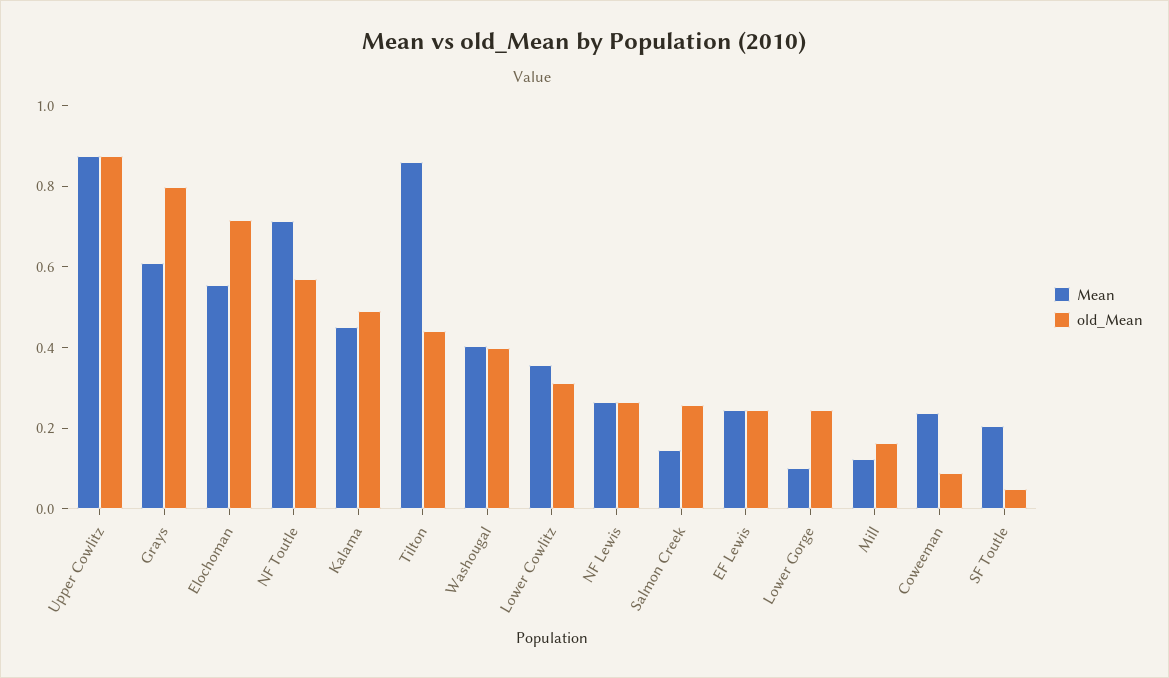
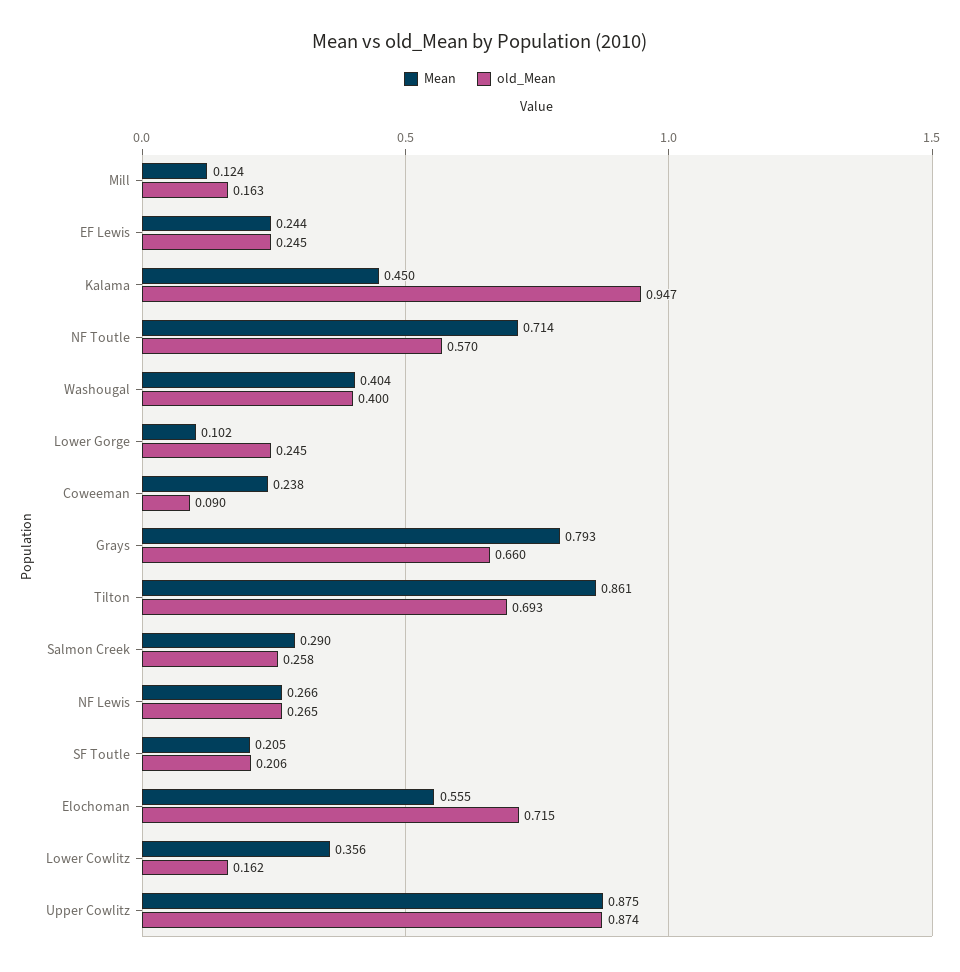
Mean, Grays: 0.6 -> 0.793
old_Mean, Grays: 0.8 -> 0.66
old_Mean, Kalama: 0.5 -> 0.947
old_Mean, Tilton: 0.45 -> 0.693
old_Mean, Lower Cowlitz: 0.3 -> 0.162
Mean, Salmon Creek: 0.15 -> 0.29
old_Mean, SF Toutle: 0.05 -> 0.206

